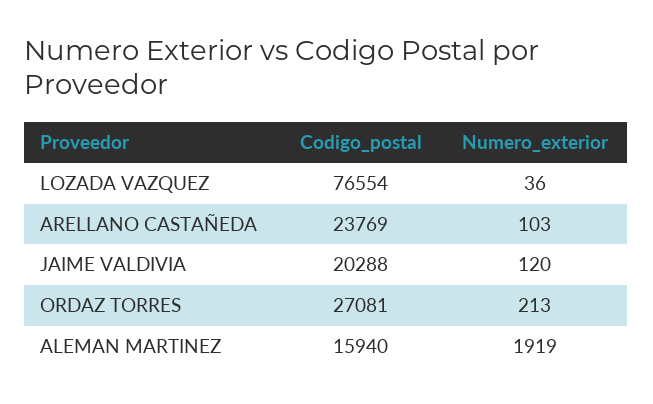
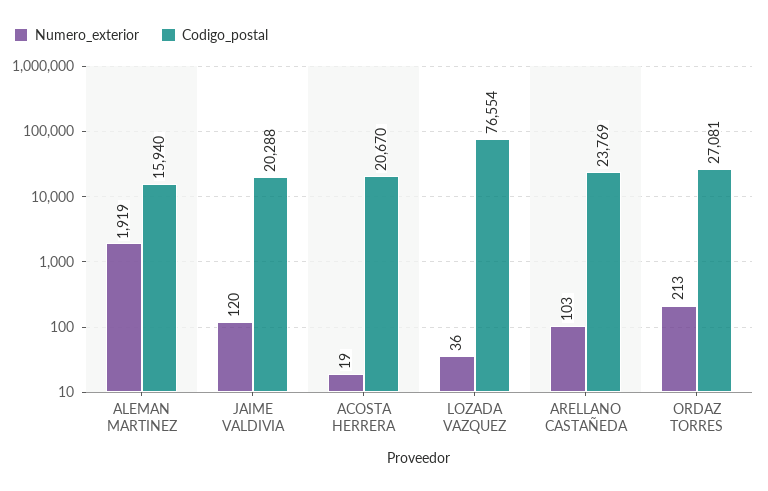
Numero_exterior, ACOSTA HERRERA: none -> 19
Codigo_postal, ACOSTA HERRERA: none -> 20670

